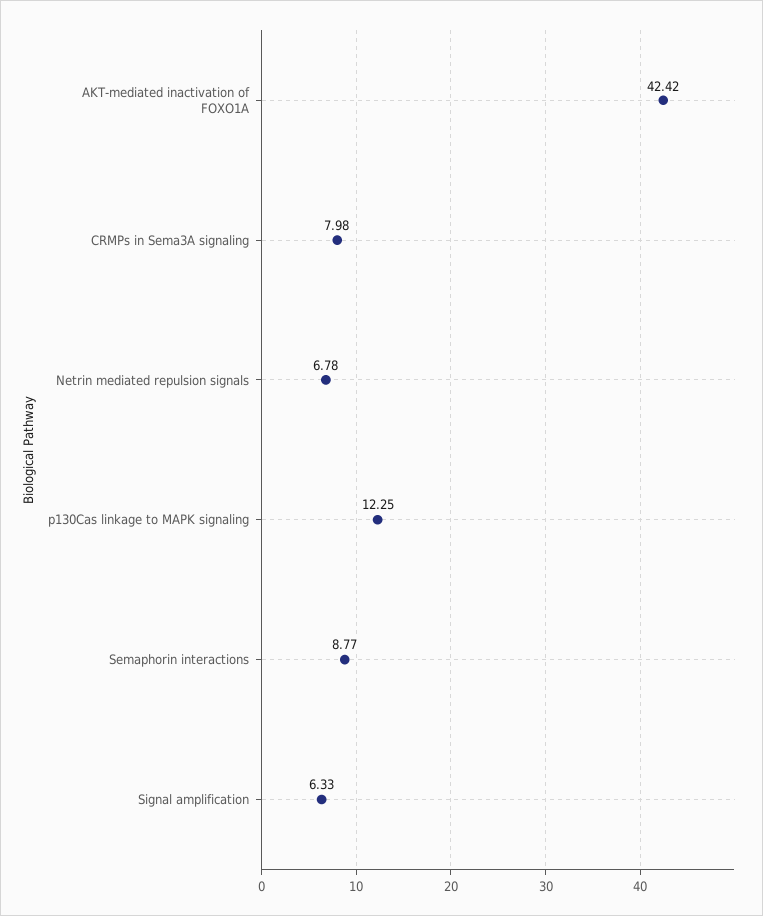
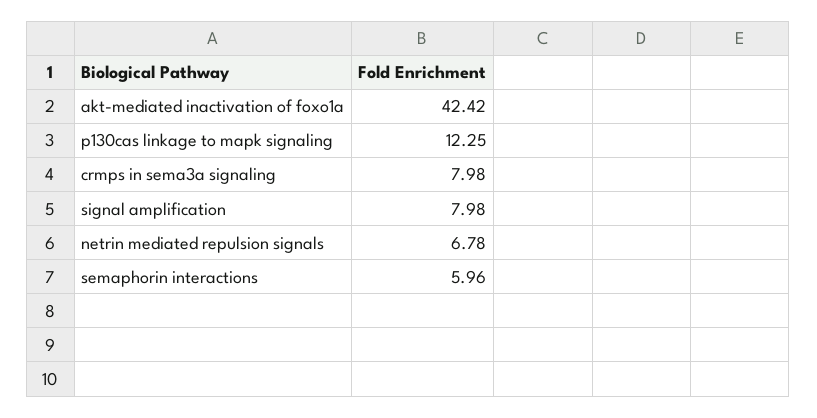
Semaphorin interactions: 8.77 -> 5.96
Signal amplification: 6.33 -> 7.98

